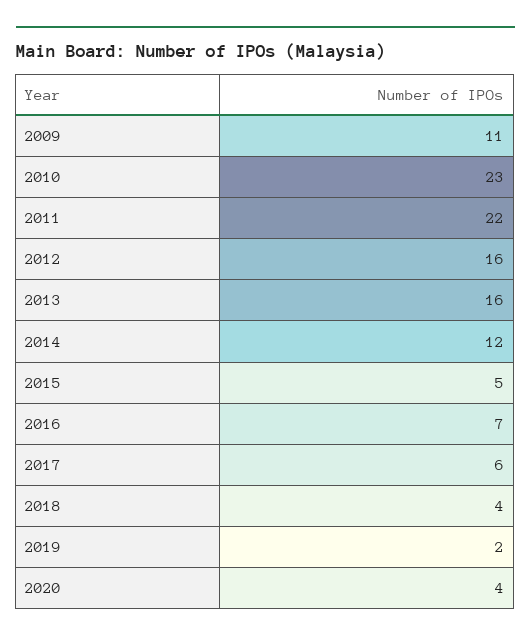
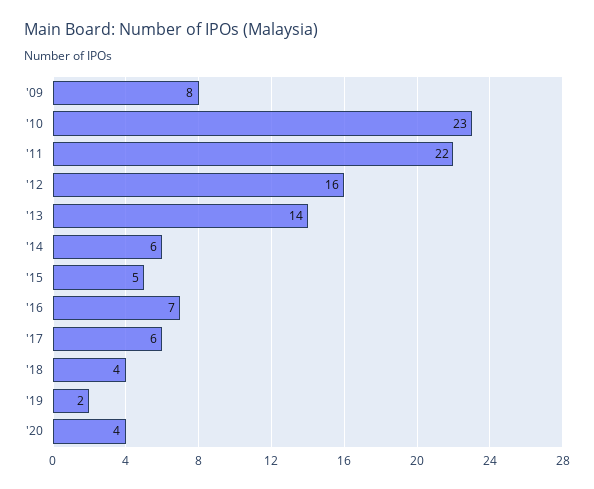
2009: 11 -> 8
2013: 16 -> 14
2014: 12 -> 6

